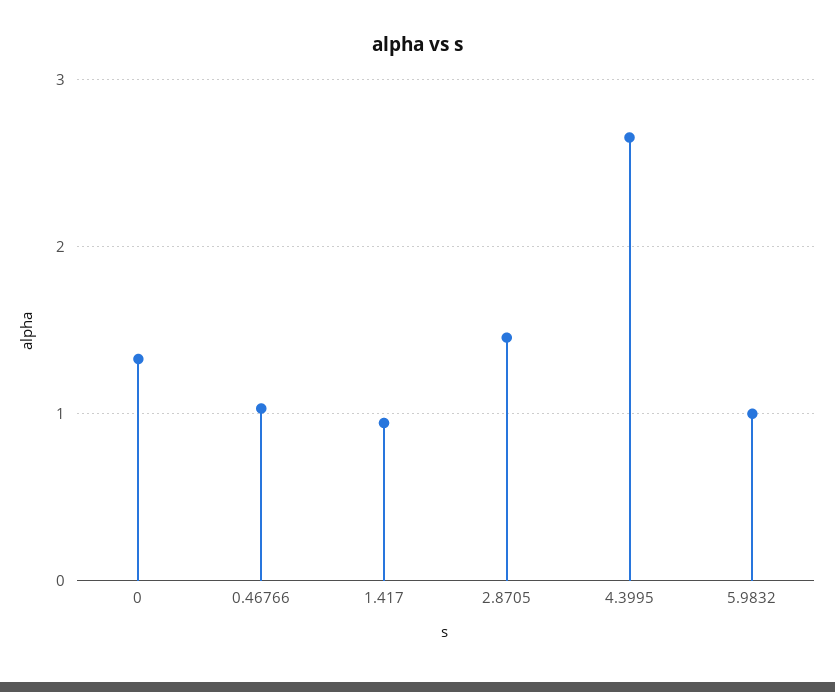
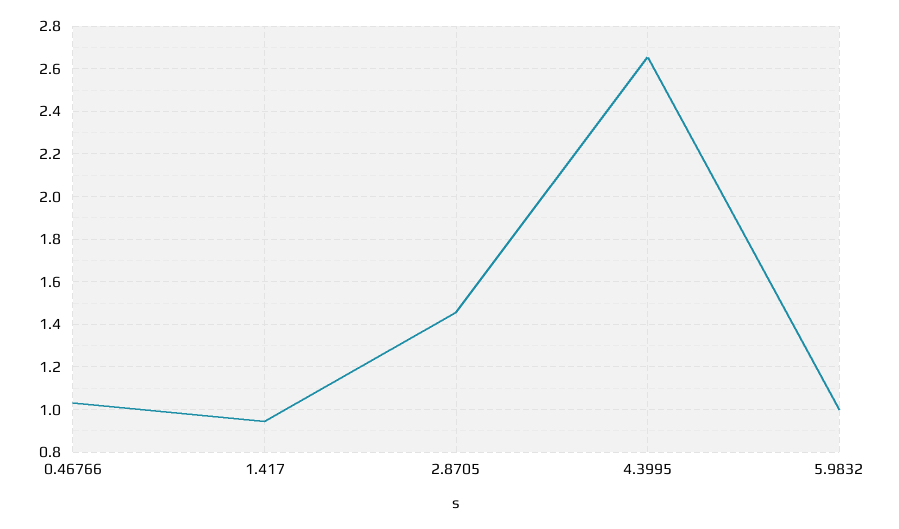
0: 1.3 -> none

